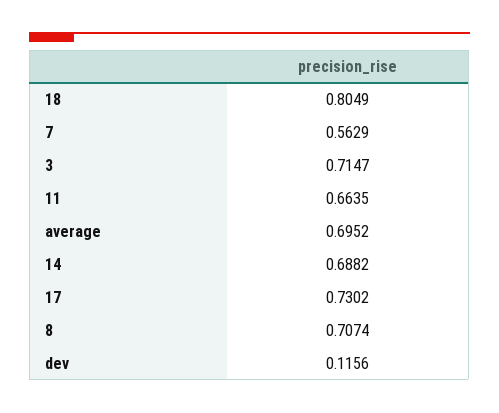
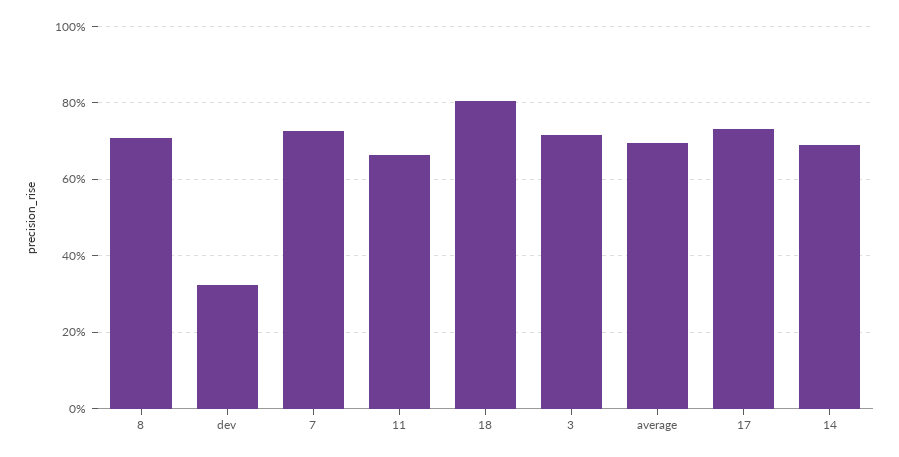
7: 0.5629 -> 0.72
dev: 0.1156 -> 0.32

